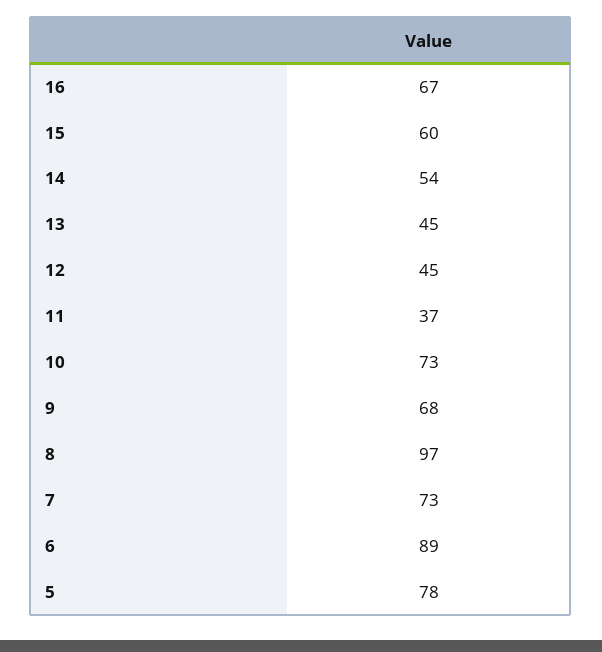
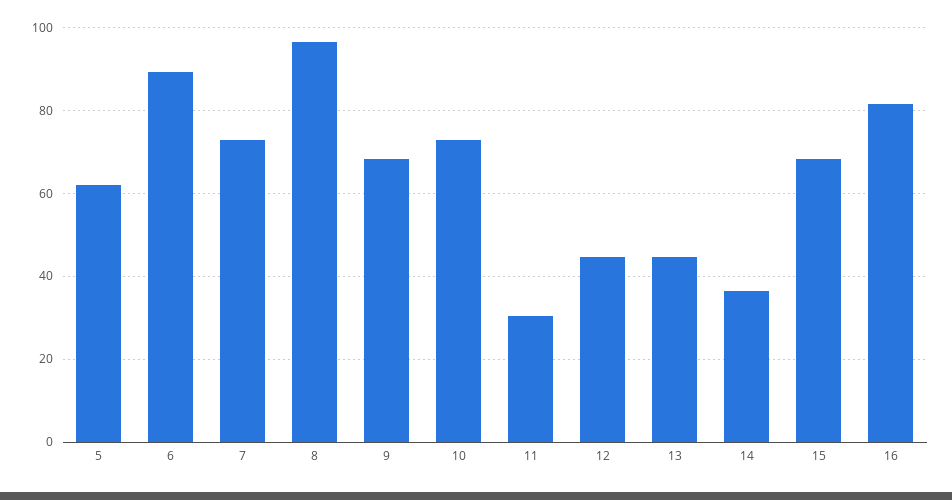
16: 67 -> 82
15: 60 -> 68
14: 54 -> 36
11: 37 -> 30
5: 78 -> 62

